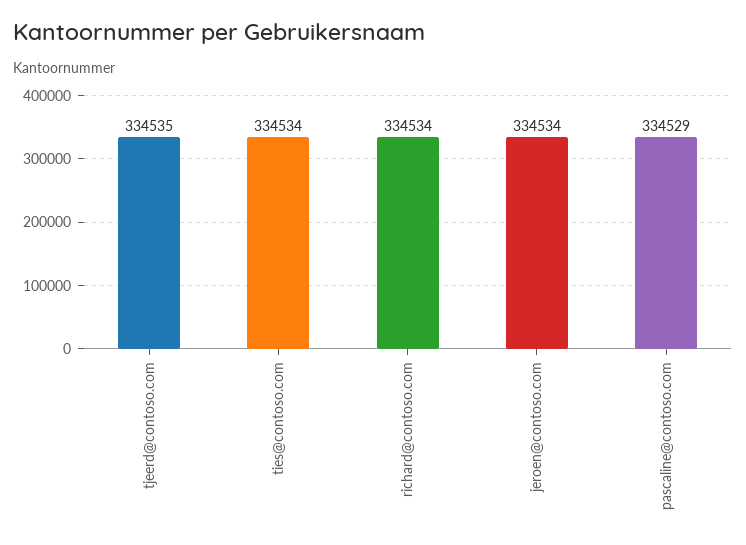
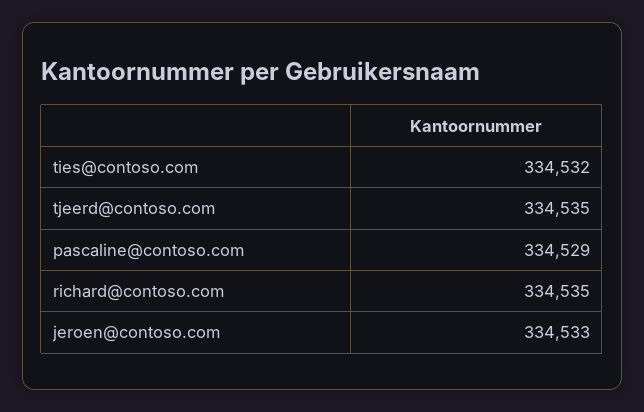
ties@contoso.com: 334534 -> 334532
richard@contoso.com: 334534 -> 334535
jeroen@contoso.com: 334534 -> 334533

